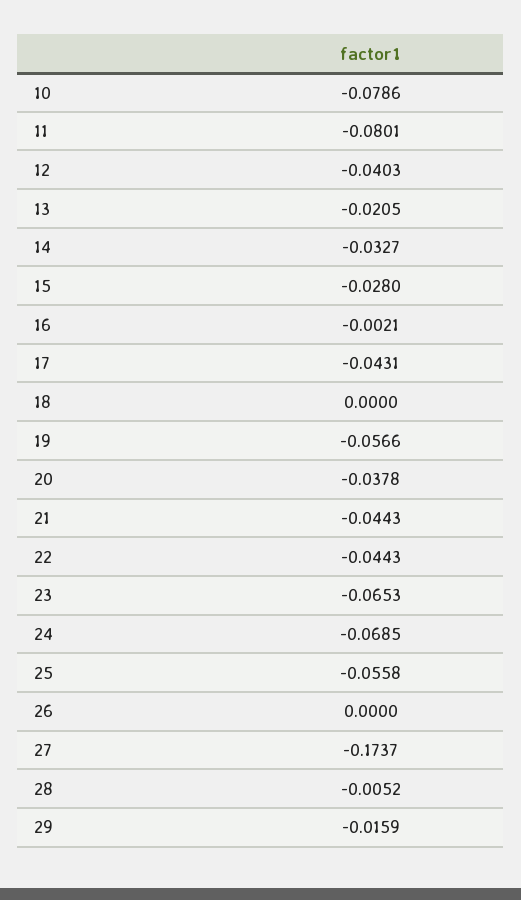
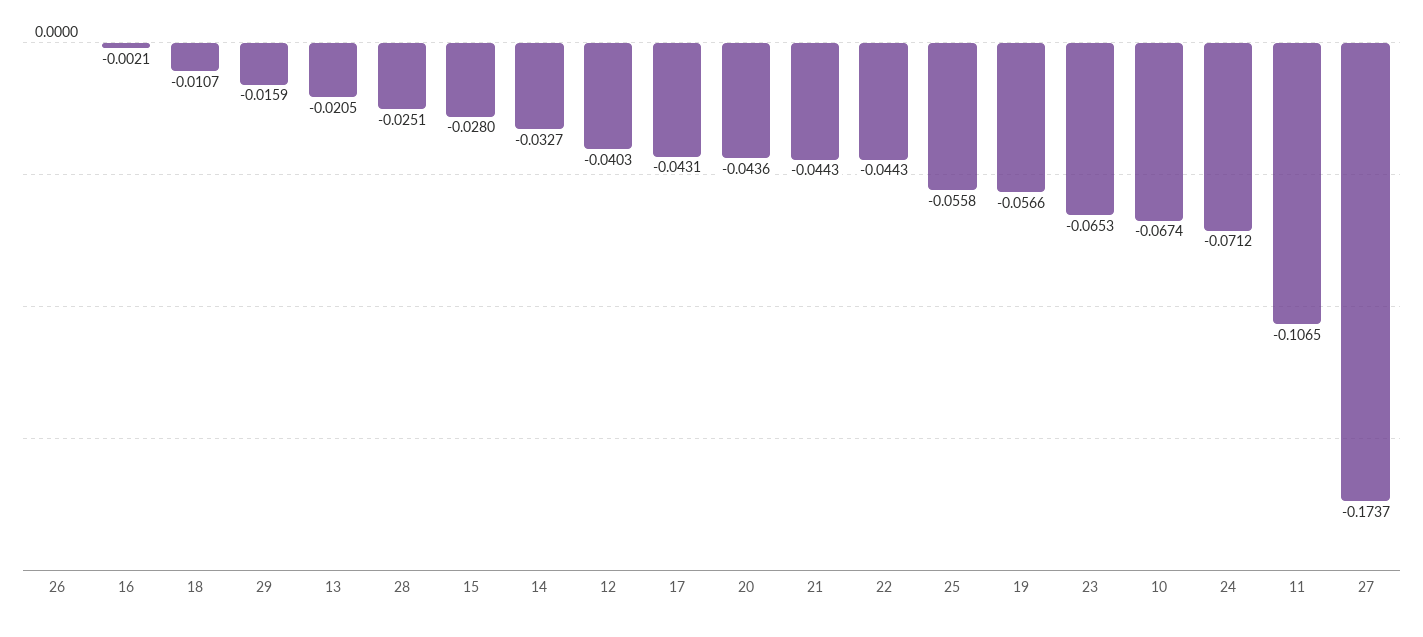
10: -0.0786 -> -0.0674
11: -0.0801 -> -0.1065
18: 0 -> -0.0107
20: -0.0378 -> -0.0436
24: -0.0685 -> -0.0712
28: -0.0052 -> -0.0251

